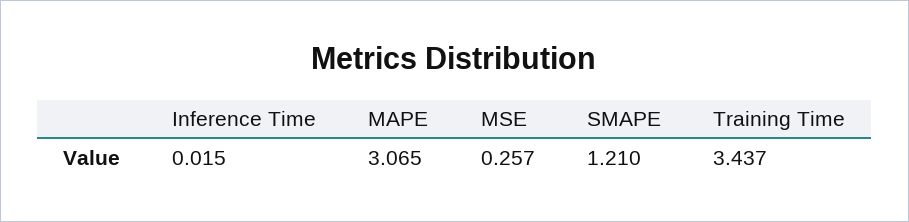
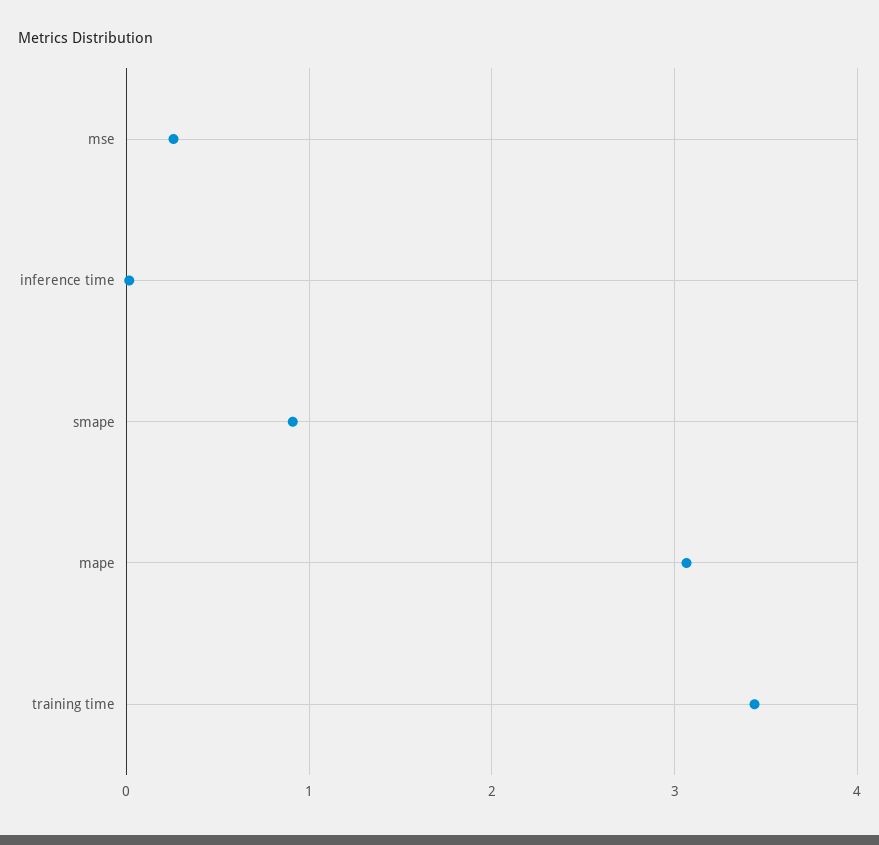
SMAPE: 1.21 -> 0.9

